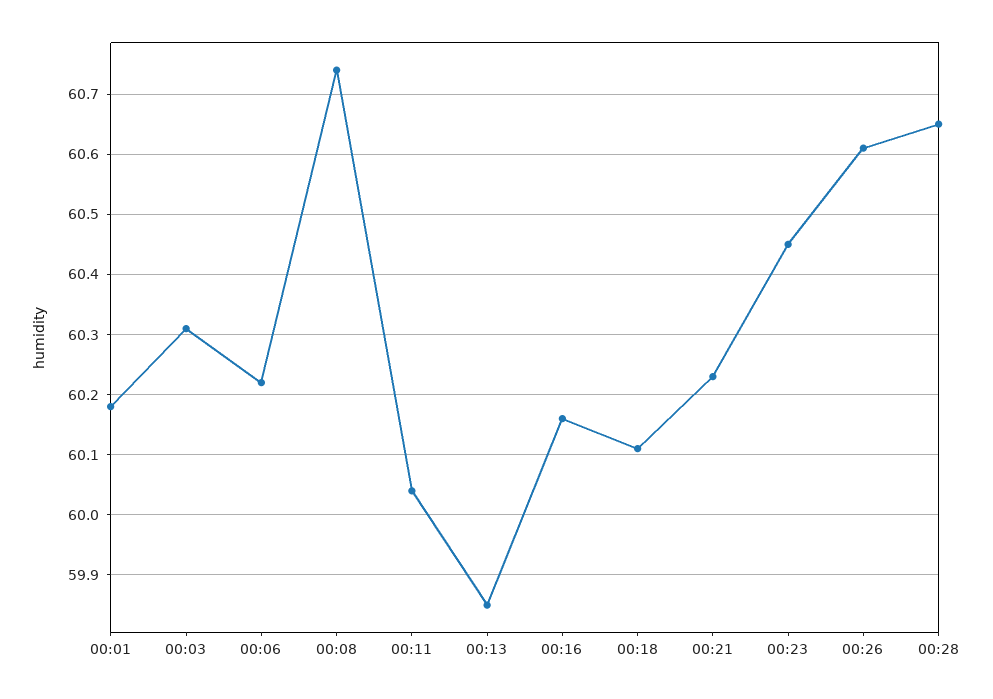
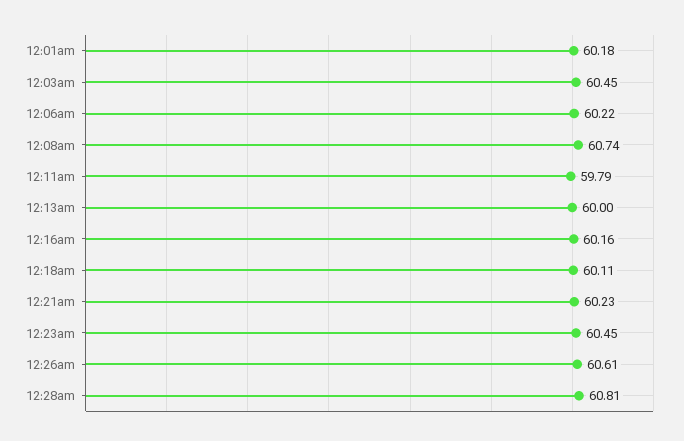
00:03: 60.31 -> 60.45
00:11: 60.04 -> 59.79
00:13: 59.85 -> 60
00:28: 60.65 -> 60.81

